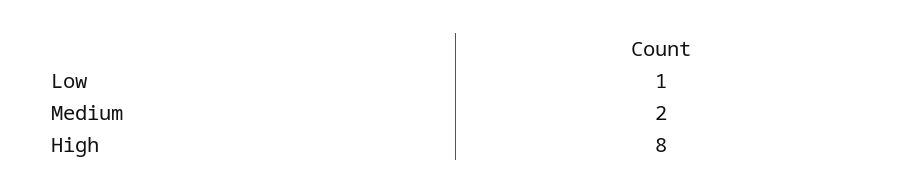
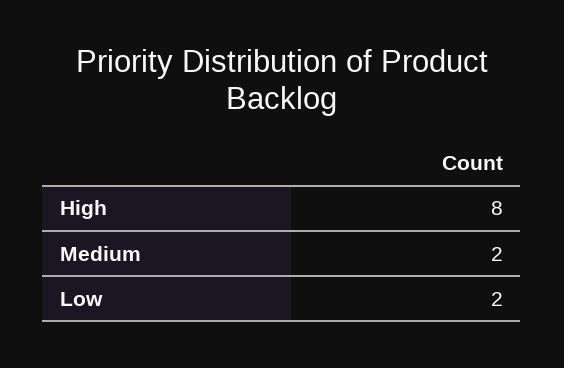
Low: 1 -> 2

